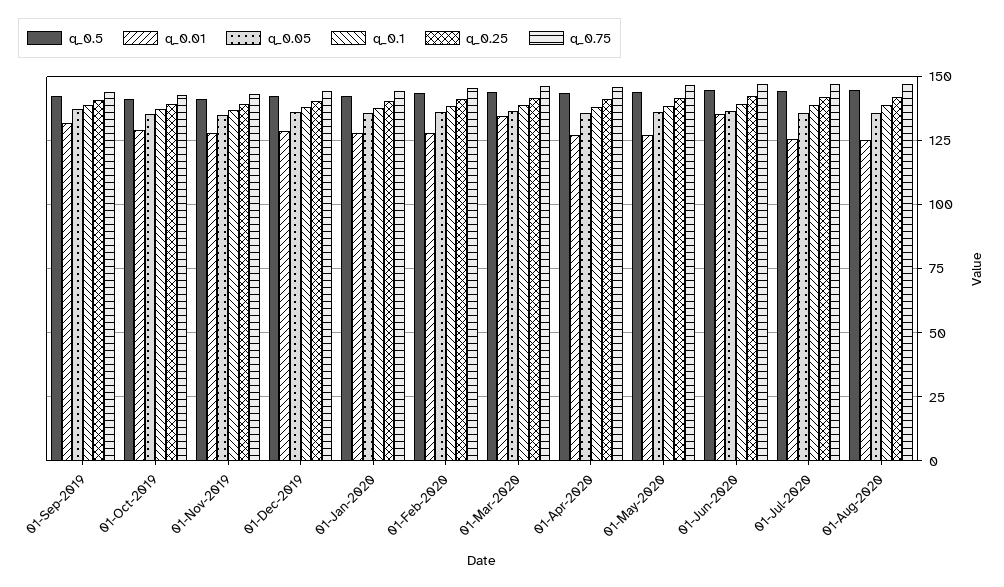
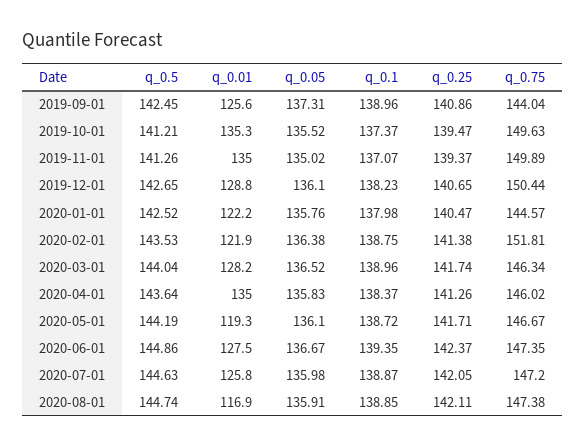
q_0.01, 01-Sep-2019: 132.5 -> 125.6
q_0.01, 01-Oct-2019: 130 -> 135.3
q_0.75, 01-Oct-2019: 142.5 -> 149.63
q_0.01, 01-Nov-2019: 127.5 -> 135
q_0.75, 01-Nov-2019: 142.5 -> 149.89
q_0.75, 01-Dec-2019: 145 -> 150.44
q_0.01, 01-Jan-2020: 127.5 -> 122.2
q_0.01, 01-Feb-2020: 127.5 -> 121.9
q_0.75, 01-Feb-2020: 145 -> 151.81
q_0.01, 01-Mar-2020: 135 -> 128.2
q_0.01, 01-Apr-2020: 127.5 -> 135
q_0.01, 01-May-2020: 127.5 -> 119.3
q_0.01, 01-Jun-2020: 135 -> 127.5
q_0.01, 01-Aug-2020: 125 -> 116.9

